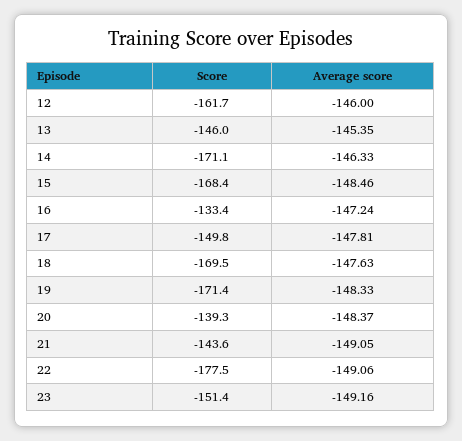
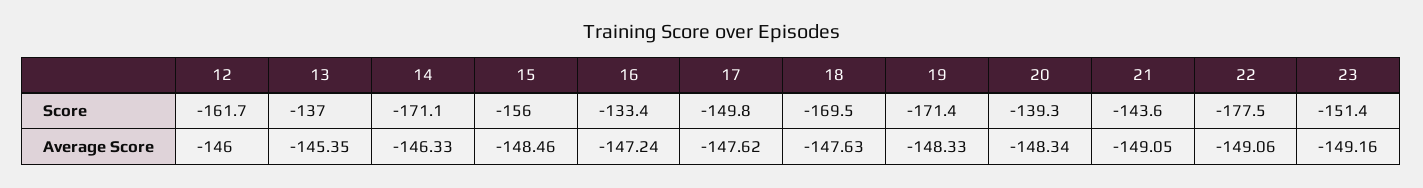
Score, 13: -146 -> -137
Score, 15: -168.4 -> -156
Average score, 17: -147.81 -> -147.62
Average score, 20: -148.37 -> -148.34

